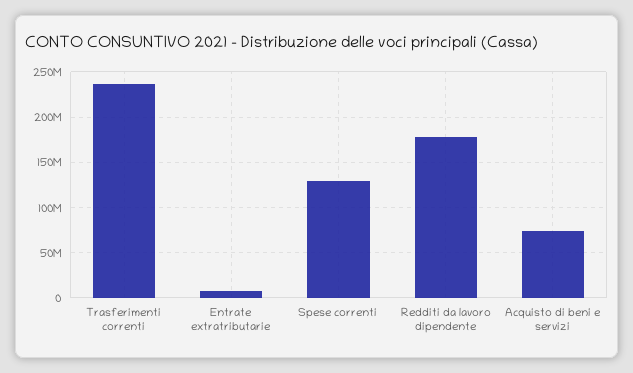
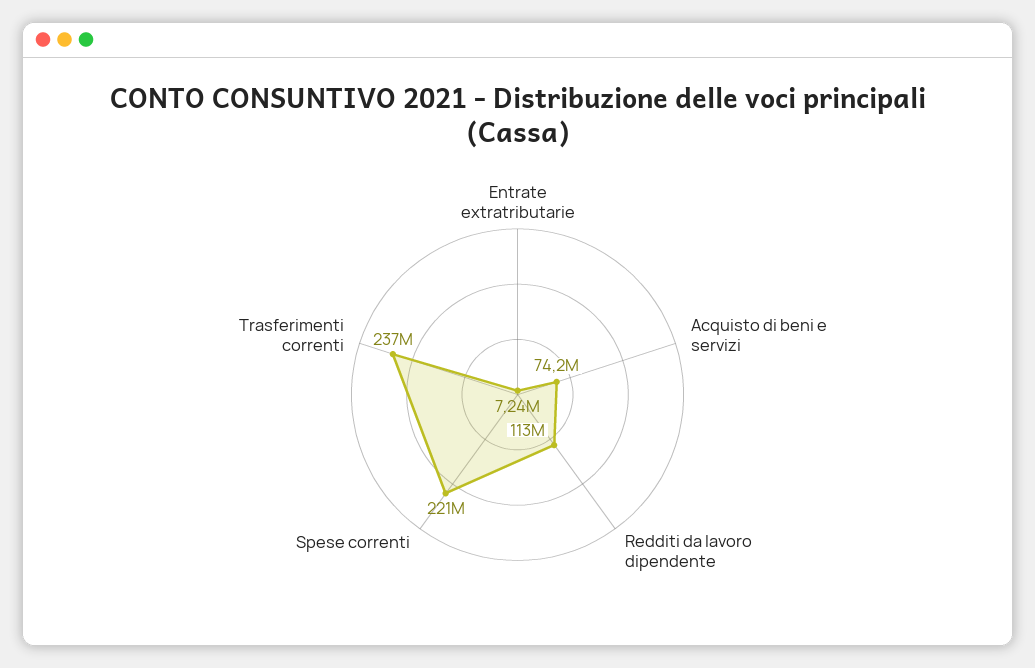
Spese correnti: 130000000 -> 221000000
Redditi da lavoro dipendente: 180000000 -> 113000000

